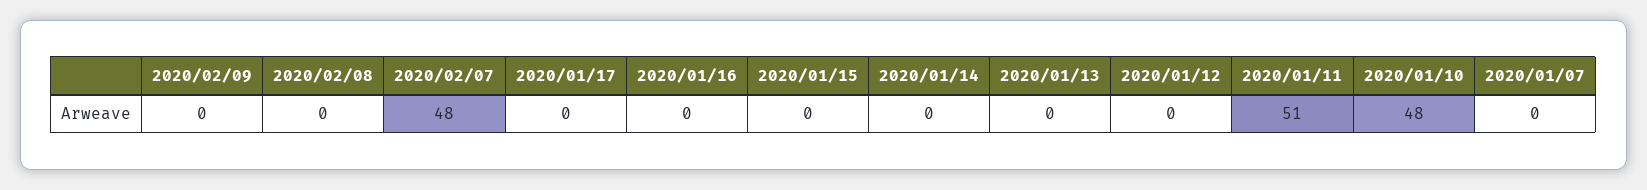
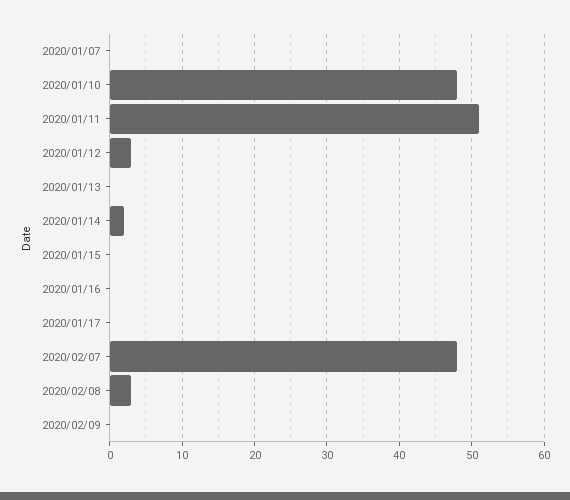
2020/02/08: 0 -> 3
2020/01/14: 0 -> 2
2020/01/12: 0 -> 3

